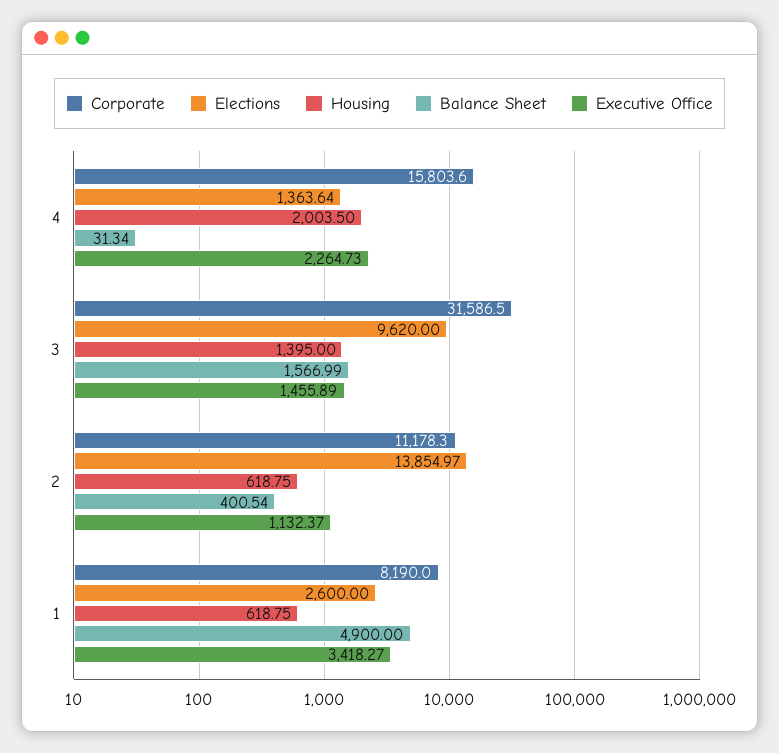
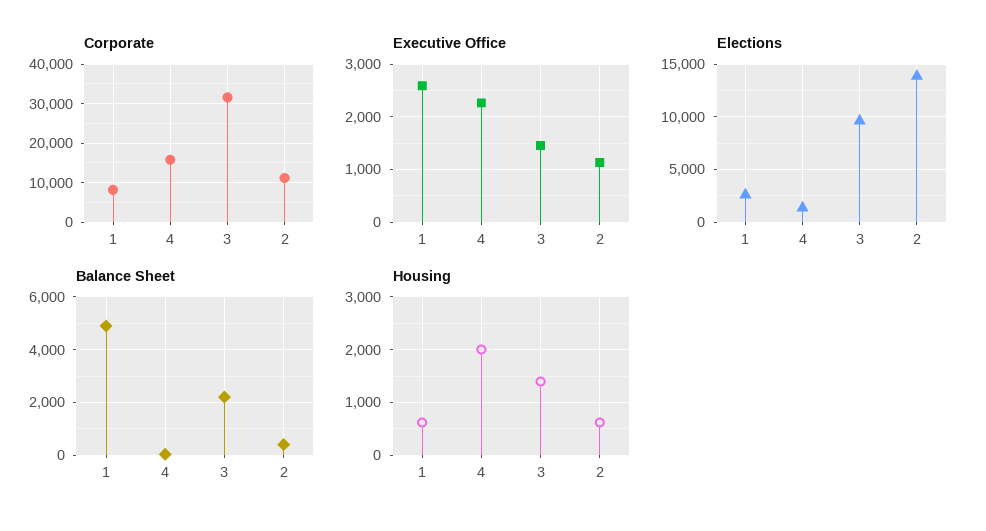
Balance Sheet, 3: 1566.99 -> 2250
Executive Office, 1: 3418.27 -> 2600

